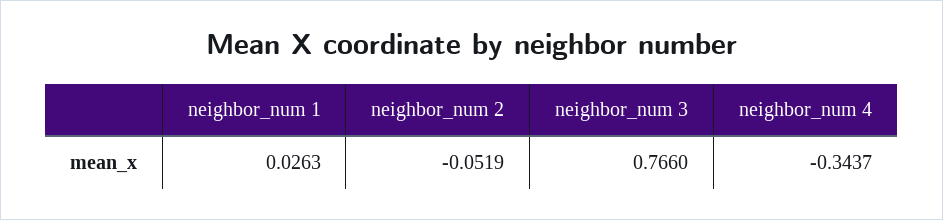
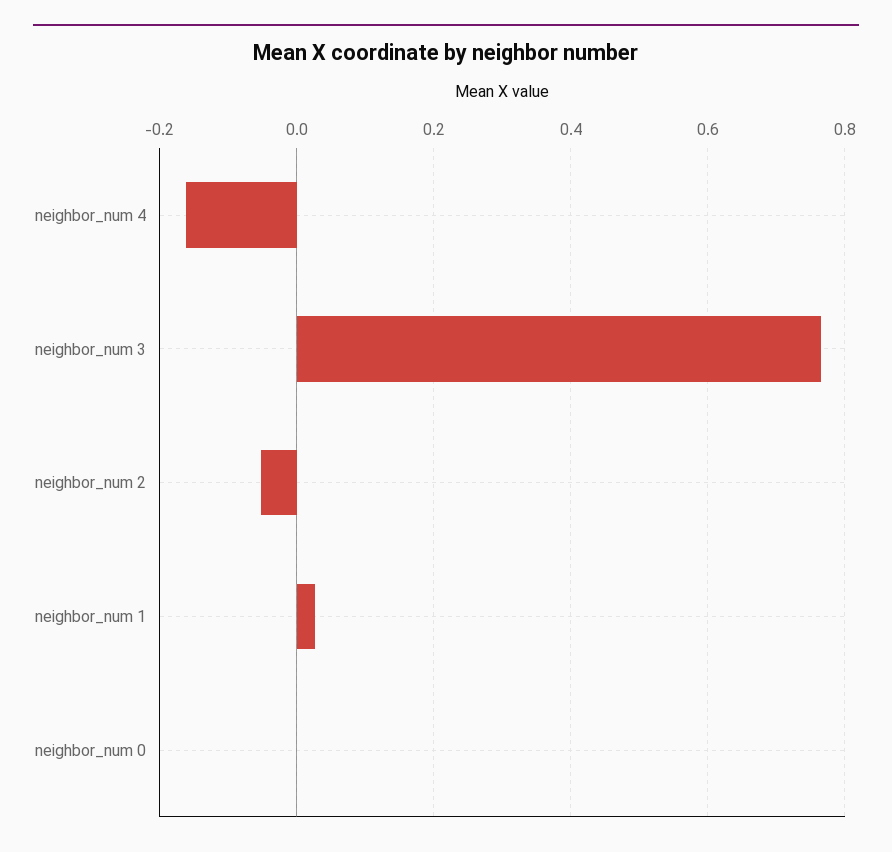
neighbor_num 4: -0.3437 -> -0.16
neighbor_num 0: none -> 0

